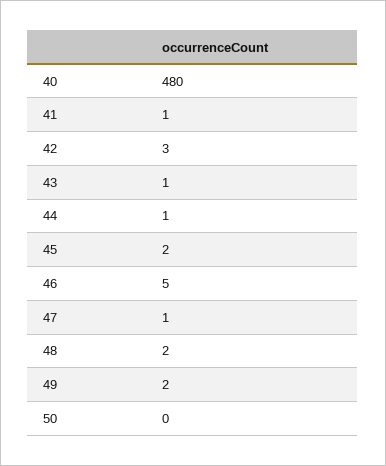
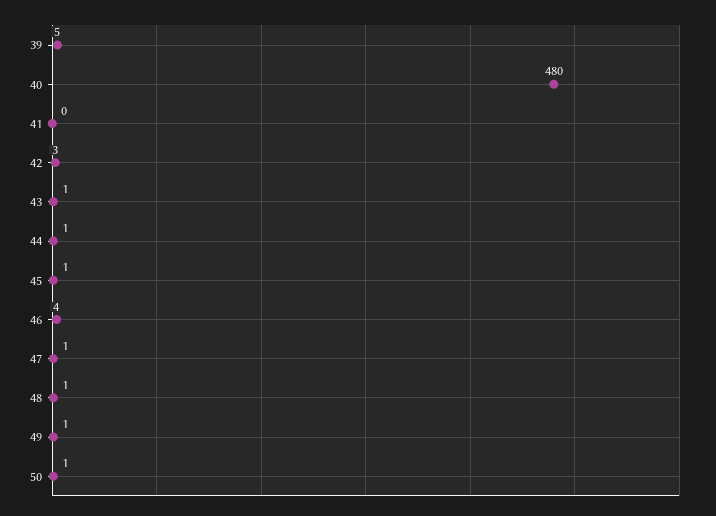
41: 1 -> 0
45: 2 -> 1
46: 5 -> 4
48: 2 -> 1
49: 2 -> 1
50: 0 -> 1
39: none -> 5

